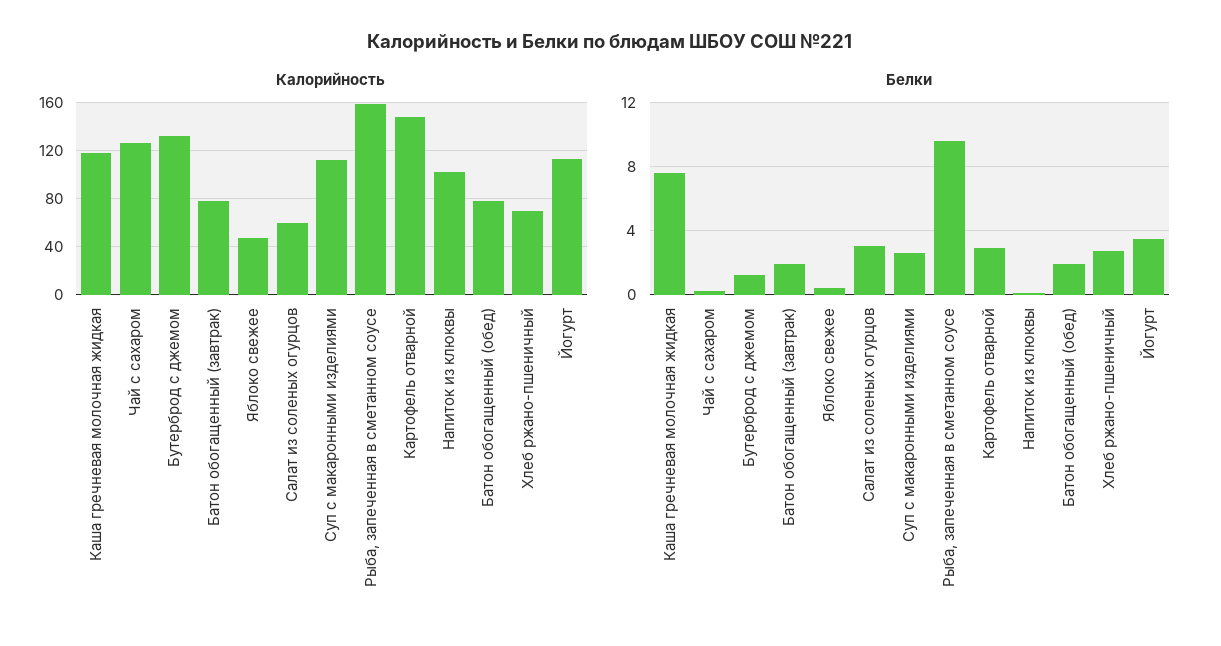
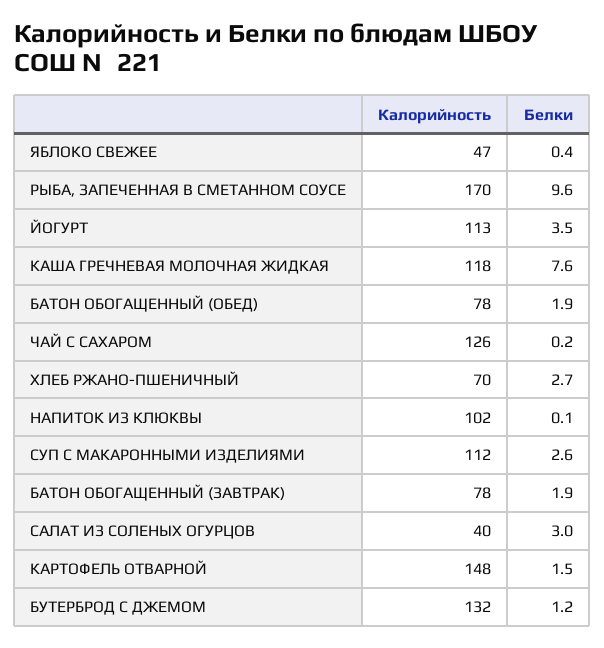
Калорийность, Салат из соленых огурцов: 60 -> 40
Калорийность, Рыба, запеченная в сметанном соусе: 160 -> 170
Белки, Картофель отварной: 3 -> 1.5

